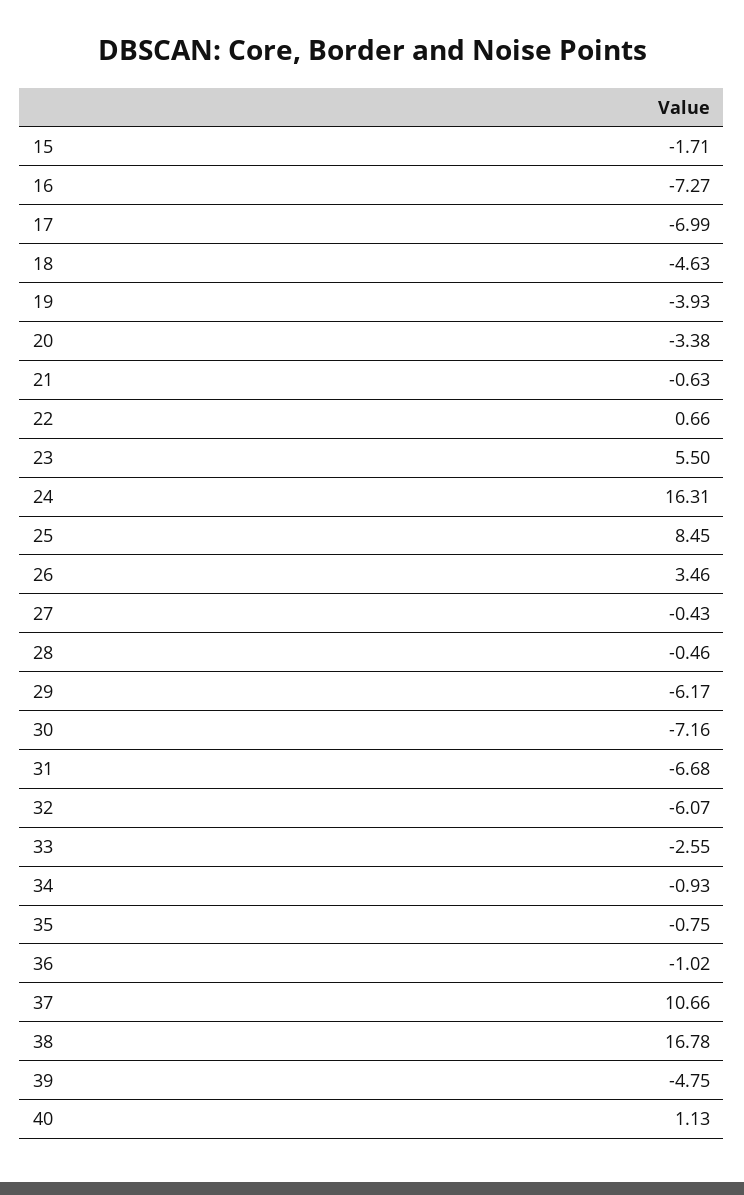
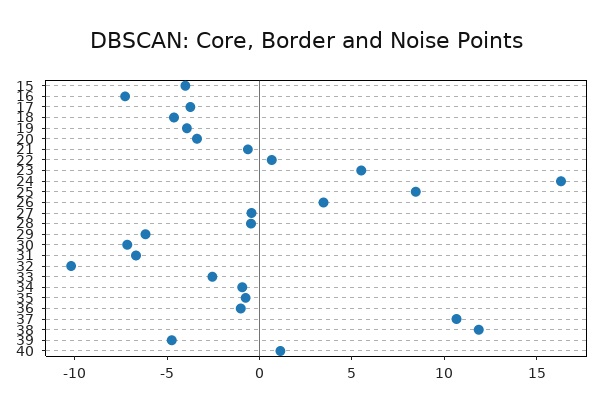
15: -1.71 -> -4
17: -6.99 -> -4
32: -6.07 -> -10
38: 16.78 -> 12

